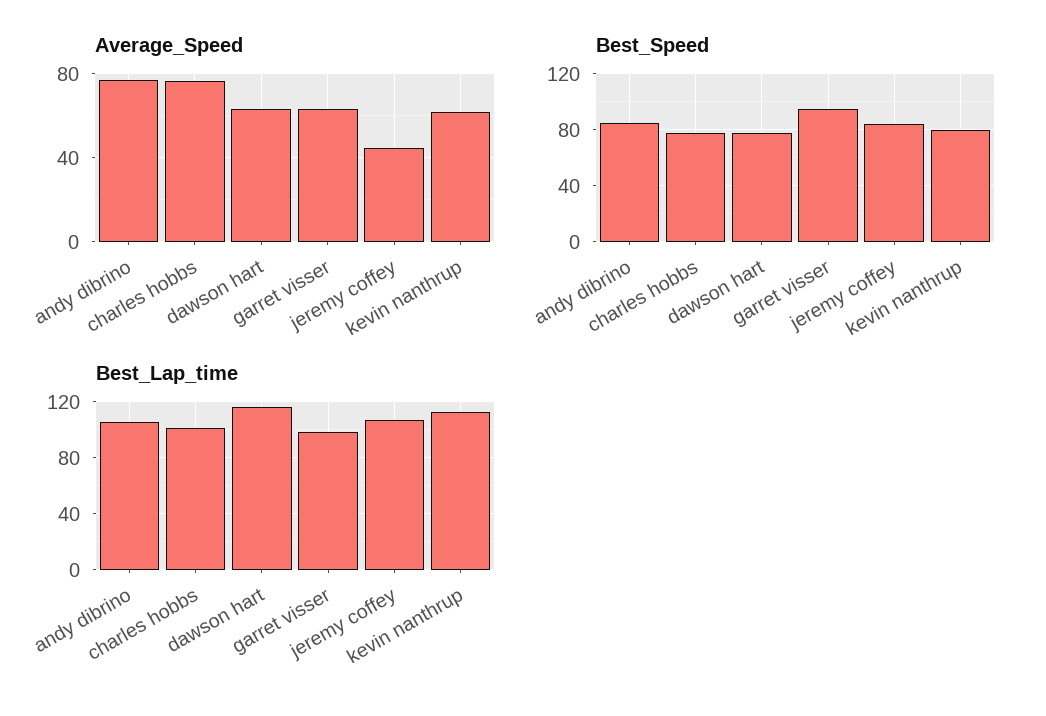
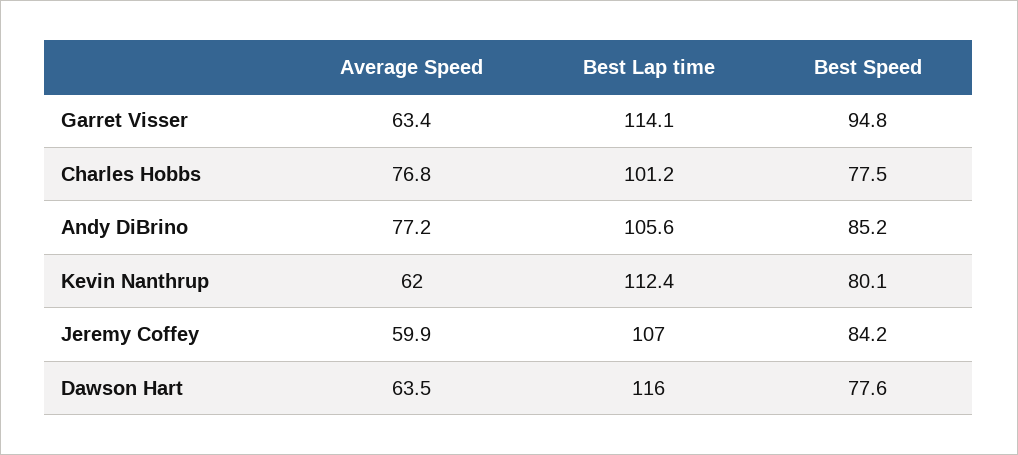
Average_Speed, jeremy coffey: 45 -> 59.9
Best_Lap_time, garret visser: 100 -> 114.1

